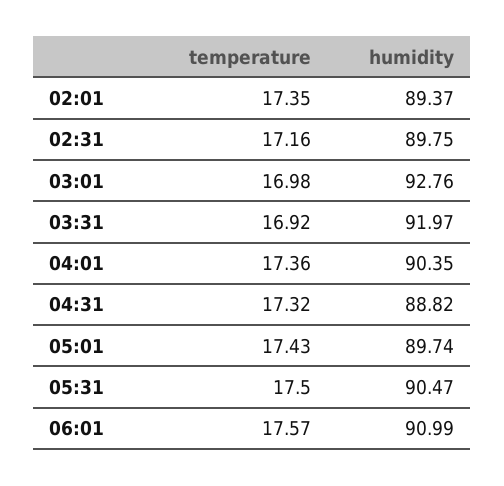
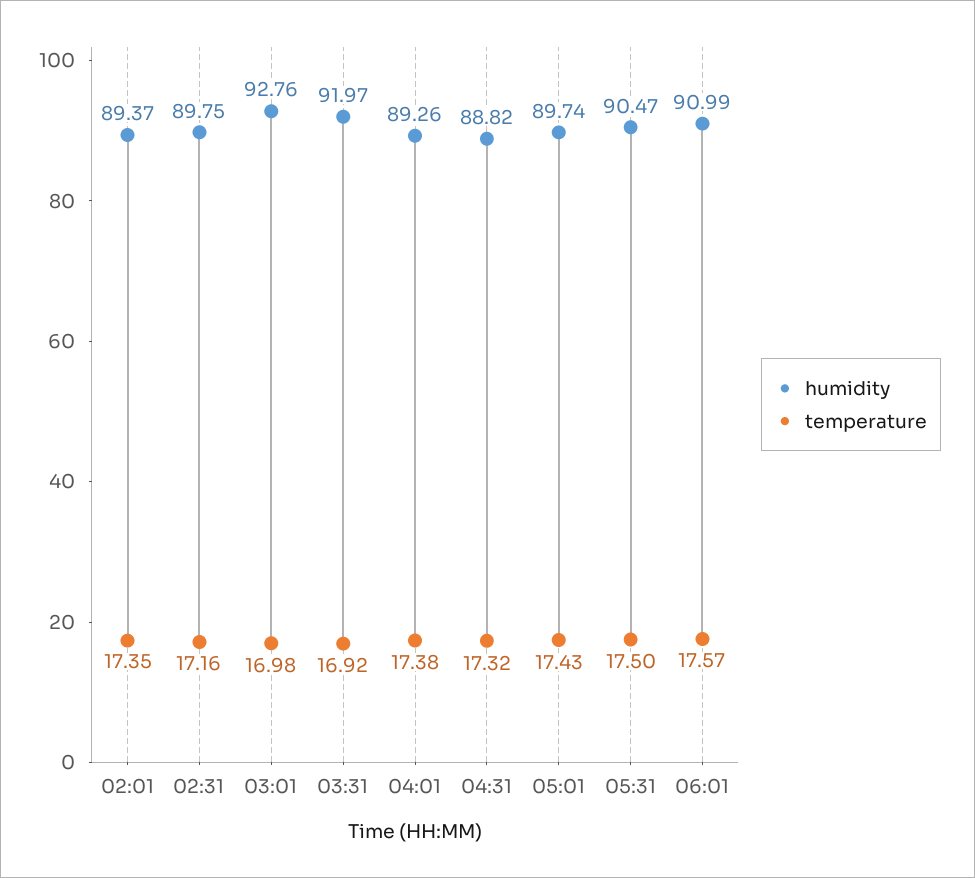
temperature, 04:01: 17.36 -> 17.38
humidity, 04:01: 90.35 -> 89.26

